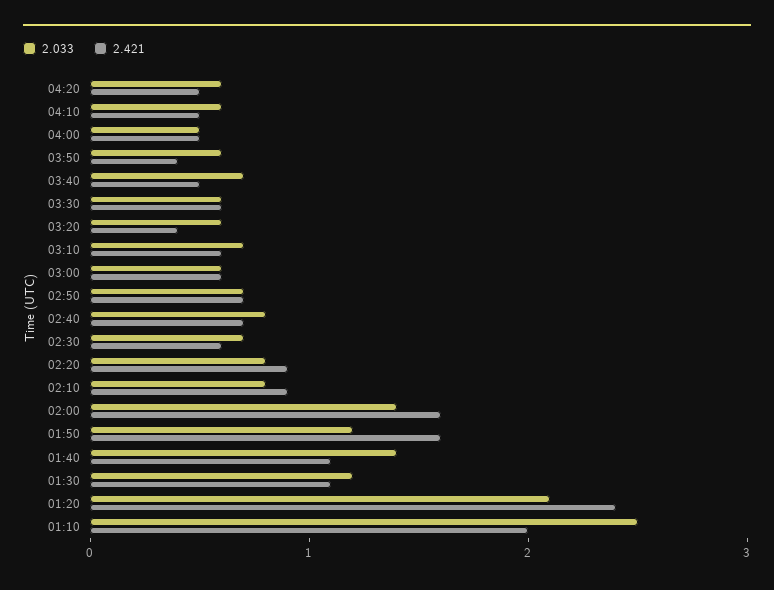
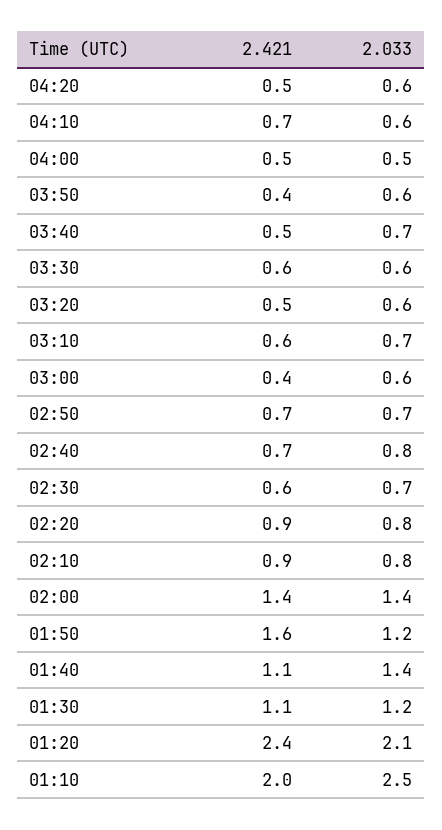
2.421, 04:10: 0.5 -> 0.7
2.421, 03:20: 0.4 -> 0.5
2.421, 03:00: 0.6 -> 0.4
2.421, 02:00: 1.6 -> 1.4

